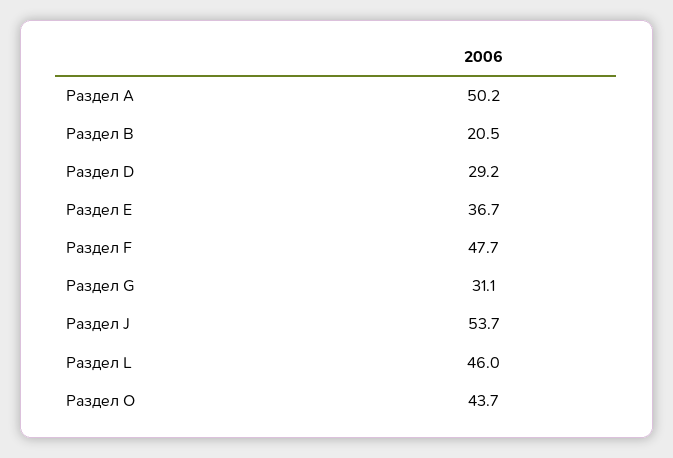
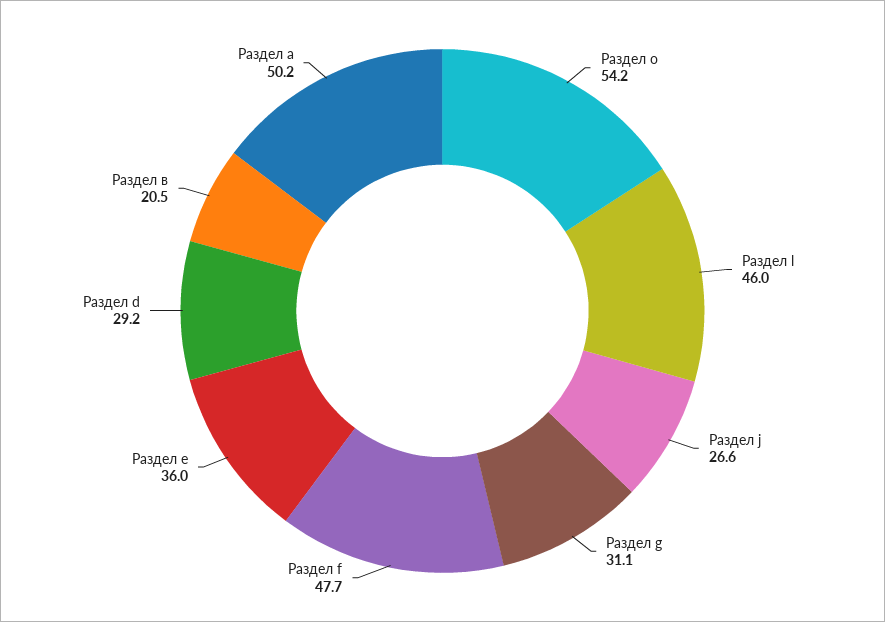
Раздел Е: 36.7 -> 36
Раздел J: 53.7 -> 26.6
Раздел O: 43.7 -> 54.2

